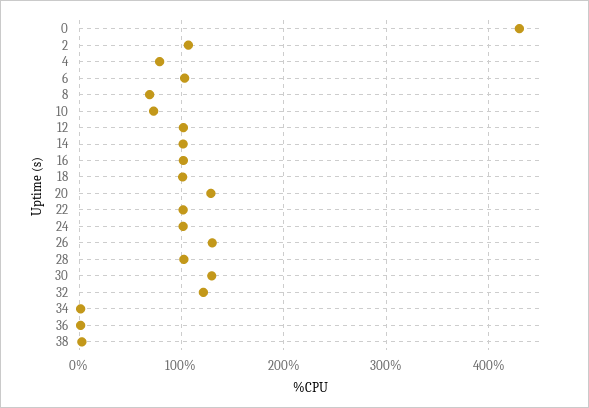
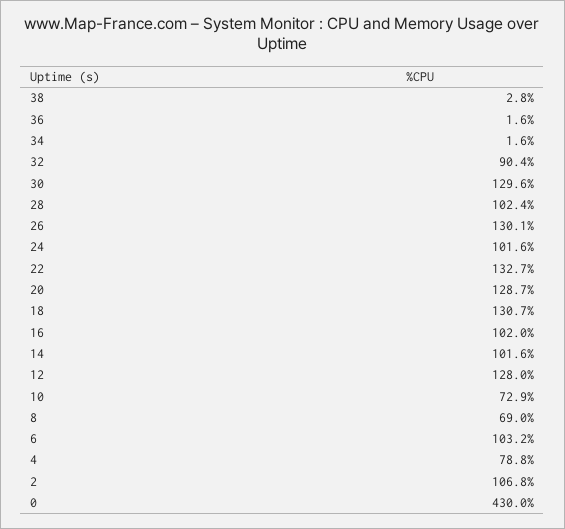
12: 100 -> 128
18: 100 -> 130.7
22: 100 -> 132.7
32: 120 -> 90.4

